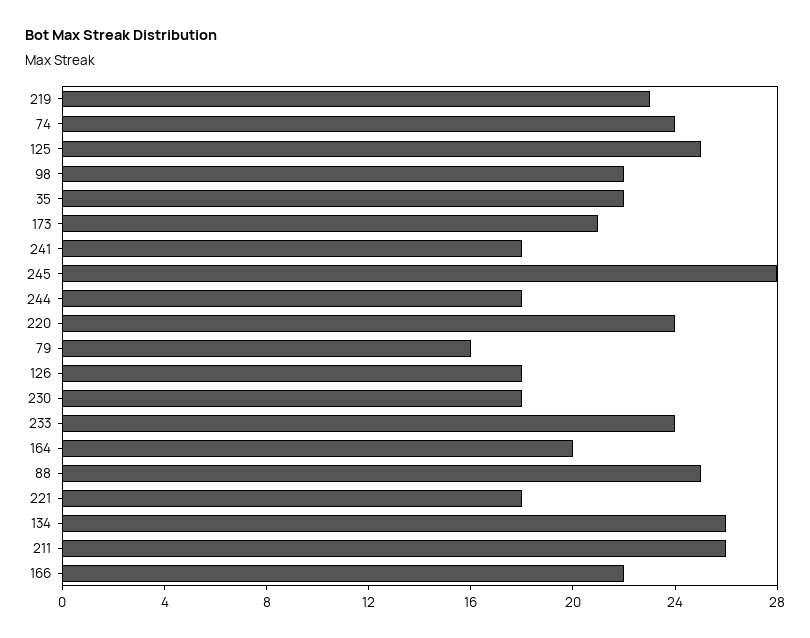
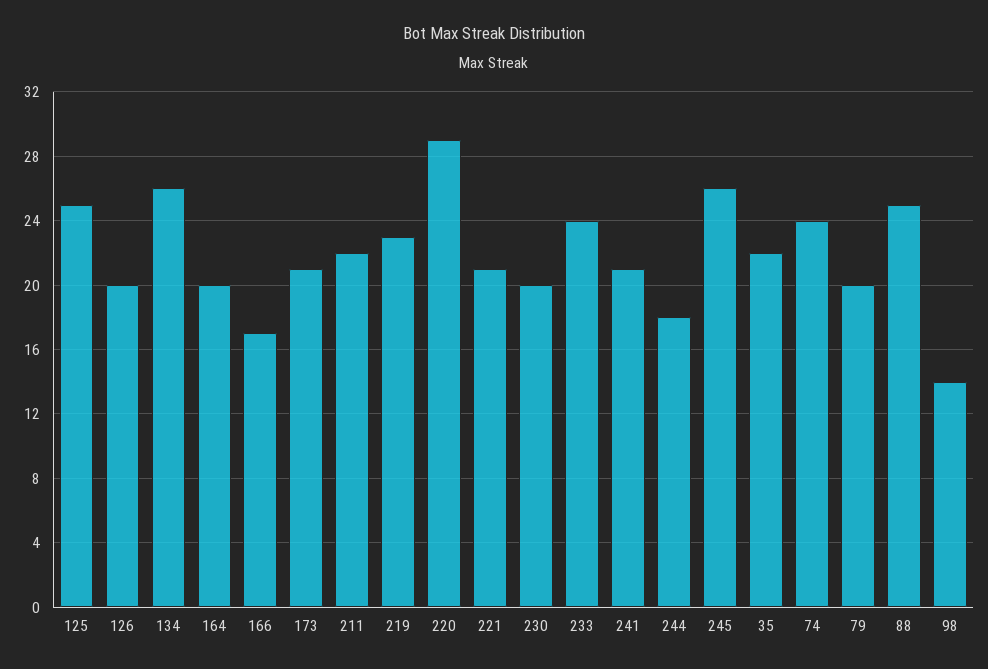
98: 22 -> 14
241: 18 -> 21
245: 28 -> 26
220: 24 -> 29
79: 16 -> 20
126: 18 -> 20
230: 18 -> 20
221: 18 -> 21
211: 26 -> 22
166: 22 -> 17

